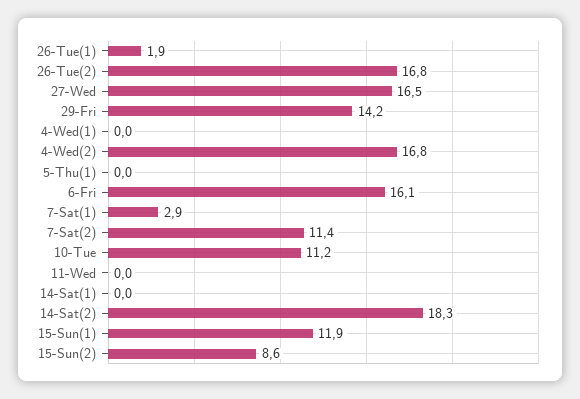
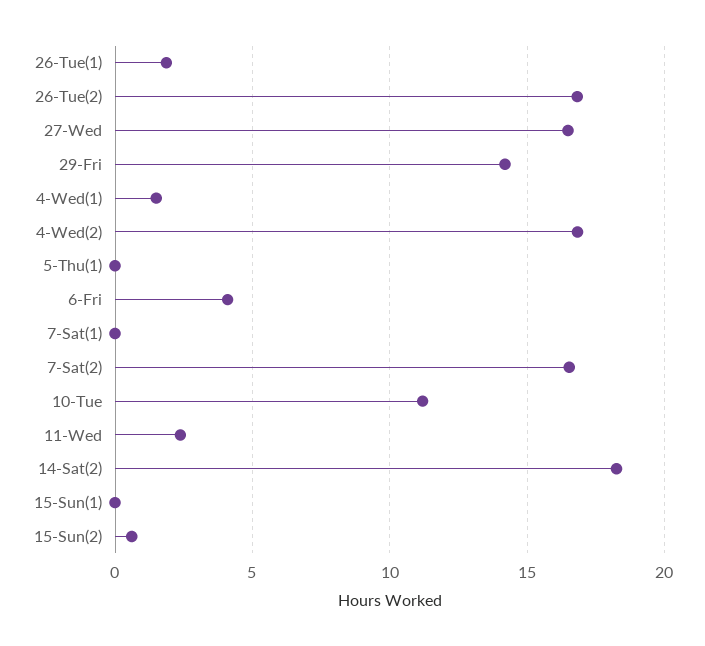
4-Wed(1): 0 -> 1.5
6-Fri: 16.1 -> 4
7-Sat(1): 2.9 -> 0
7-Sat(2): 11.4 -> 16.5
11-Wed: 0 -> 2.5
14-Sat(1): 0 -> none
15-Sun(1): 11.9 -> 0
15-Sun(2): 8.6 -> 0.5

